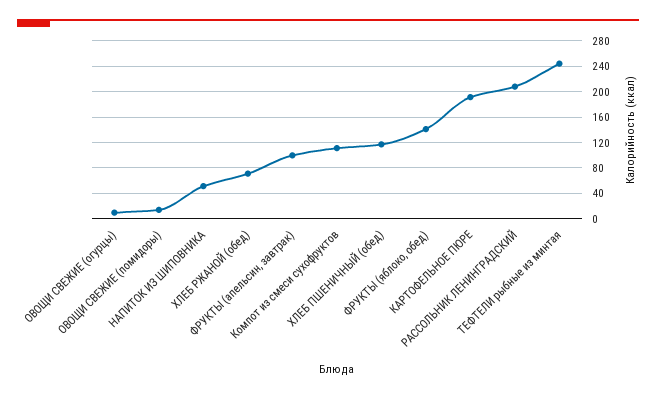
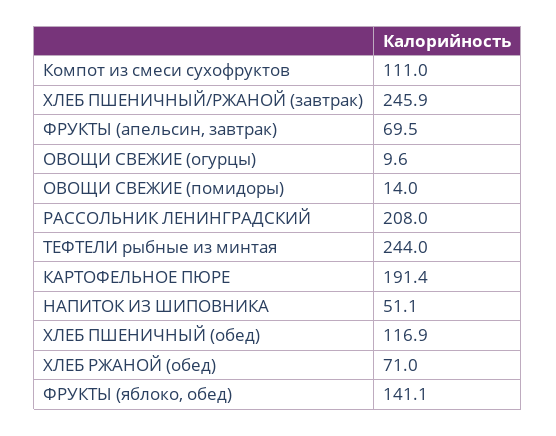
ФРУКТЫ (апельсин, завтрак): 100 -> 69.5
ХЛЕБ ПШЕНИЧНЫЙ/РЖАНОЙ (завтрак): none -> 245.9

